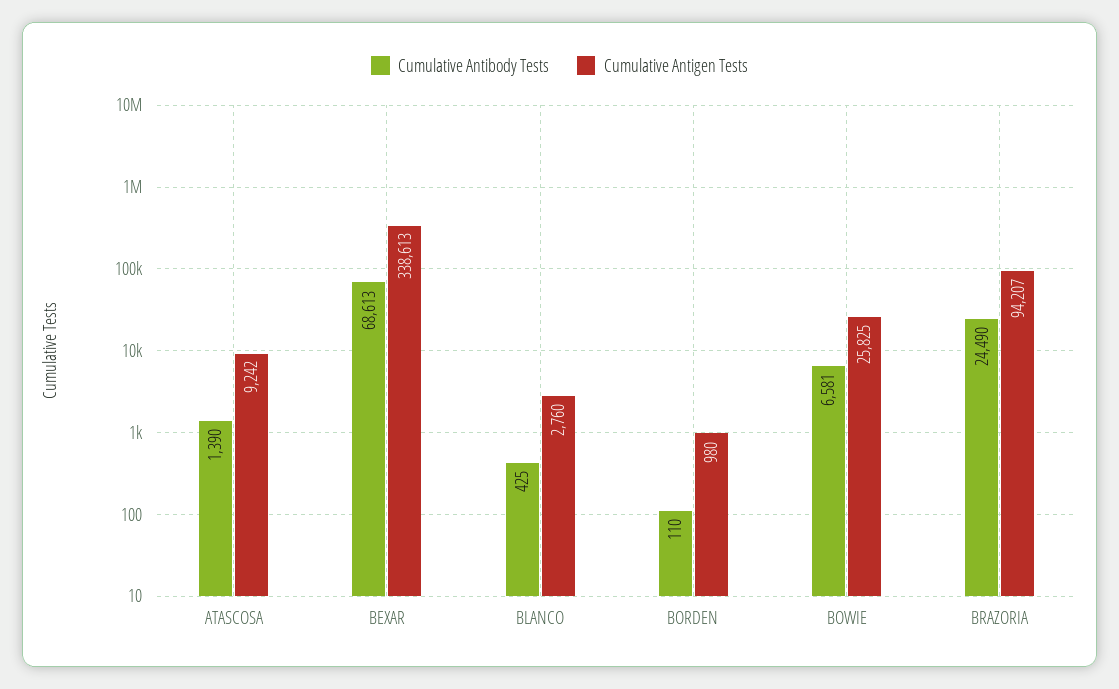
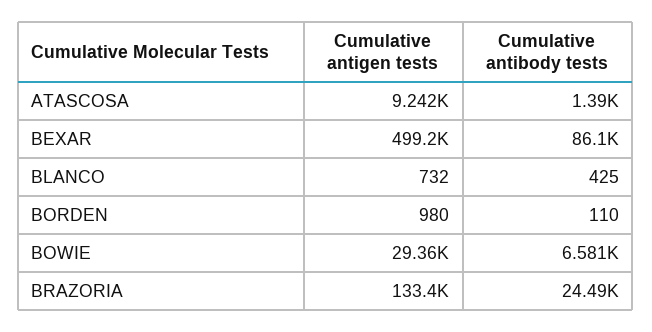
Cumulative Antibody Tests, BEXAR: 68613 -> 86100
Cumulative Antigen Tests, BEXAR: 338613 -> 499200
Cumulative Antigen Tests, BLANCO: 2760 -> 732
Cumulative Antigen Tests, BOWIE: 25825 -> 29360
Cumulative Antigen Tests, BRAZORIA: 94207 -> 133400

